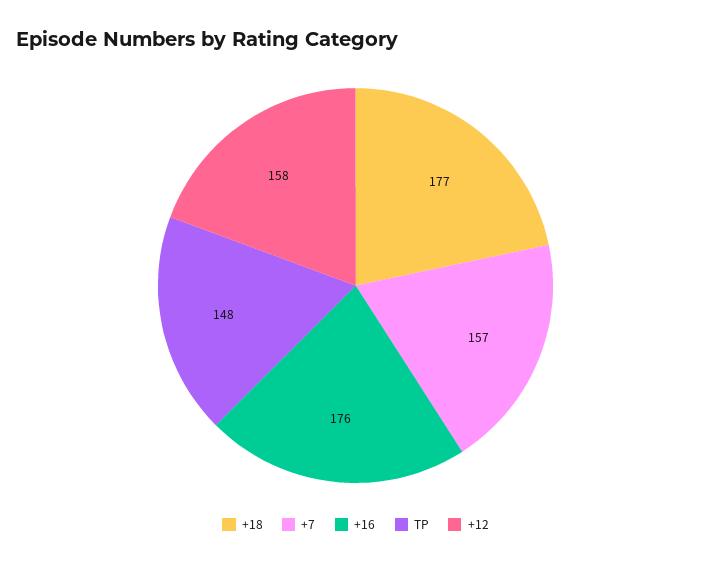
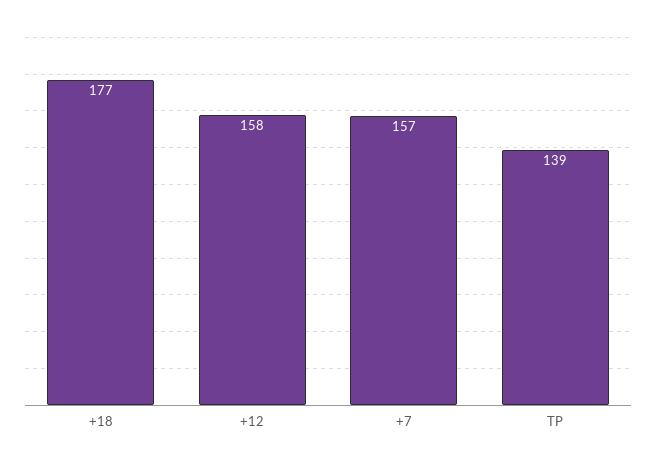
+16: 176 -> none
TP: 148 -> 139

